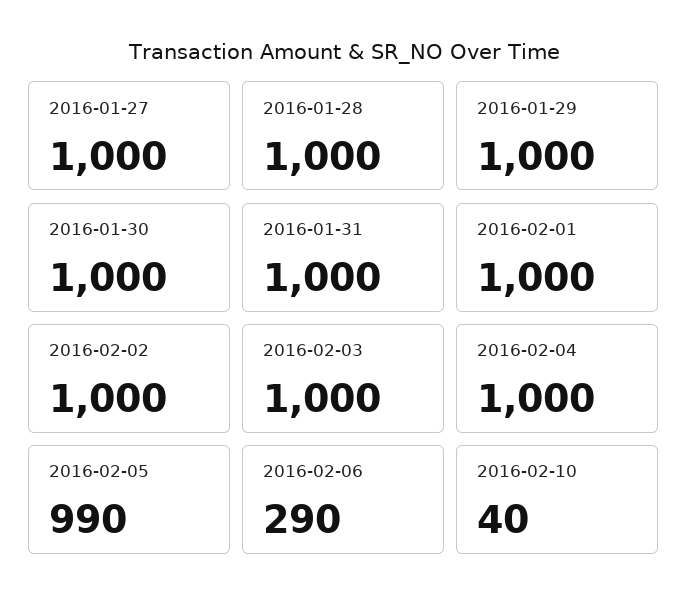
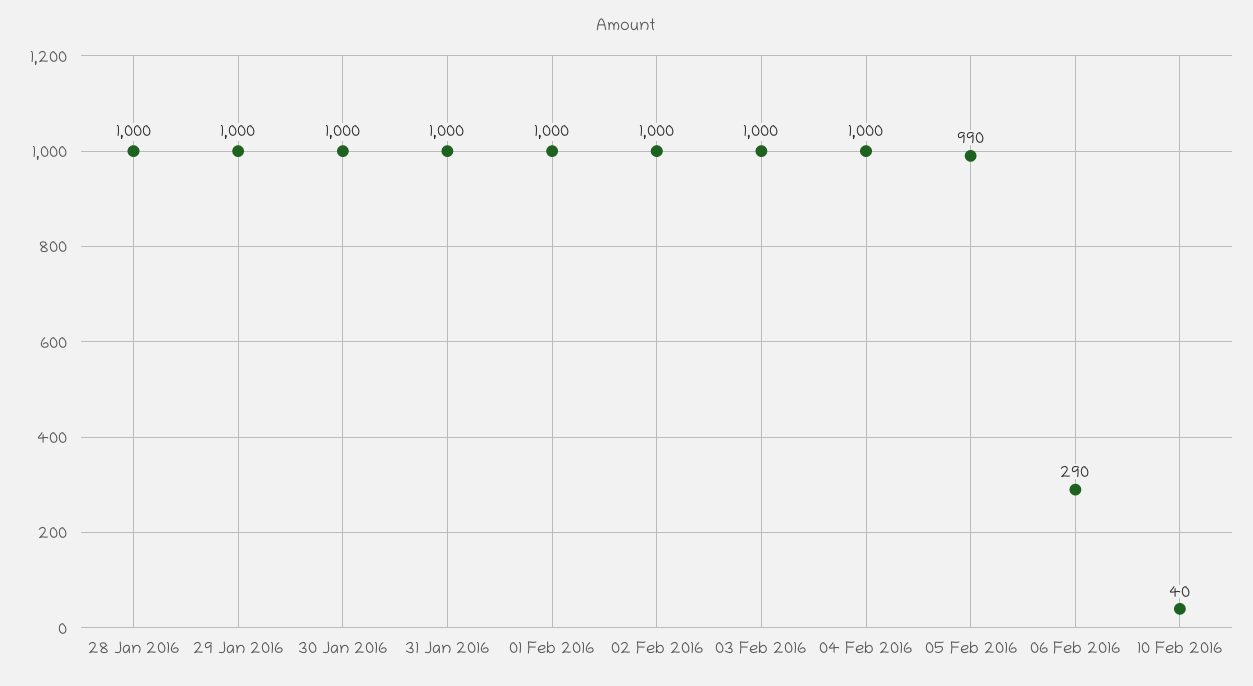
2016-01-27: 1000 -> none

